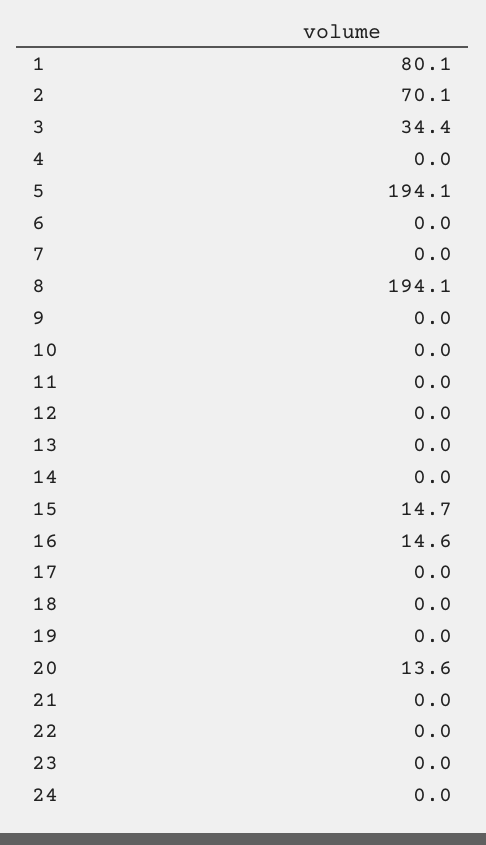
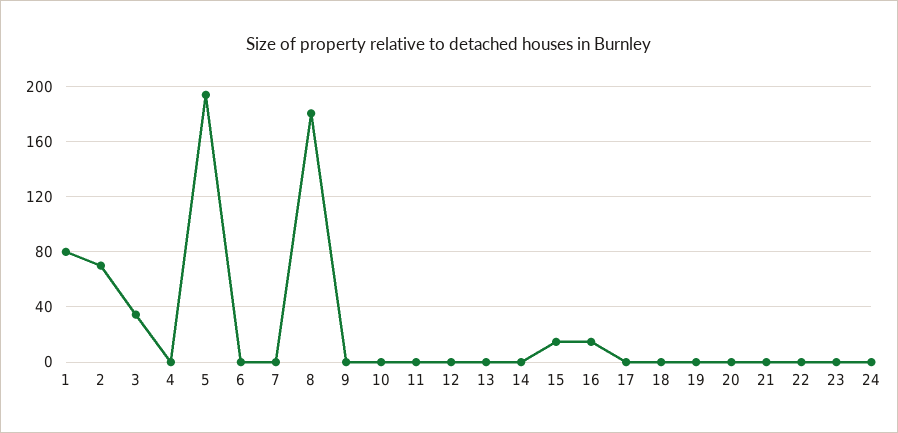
8: 194.1 -> 180
20: 13.6 -> 0

